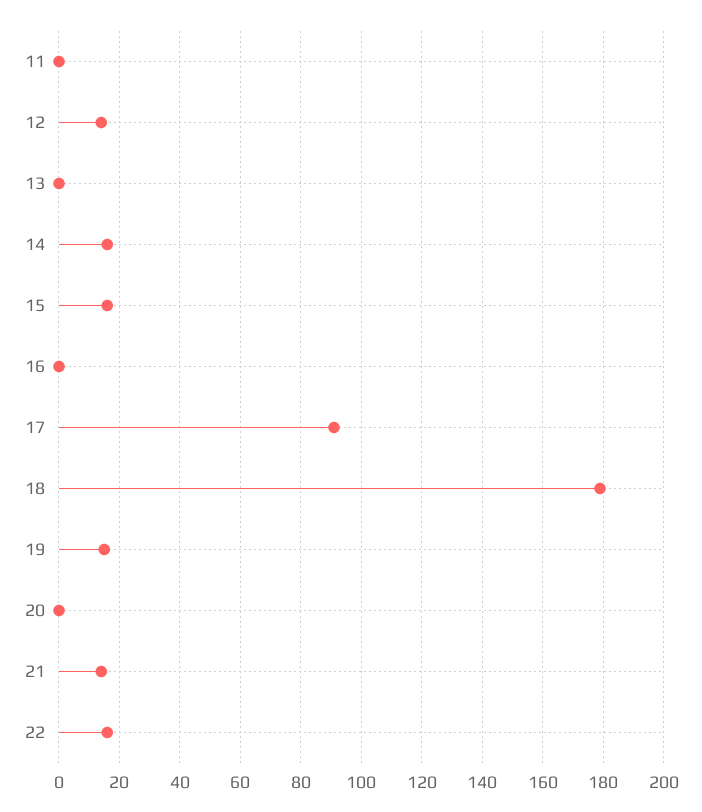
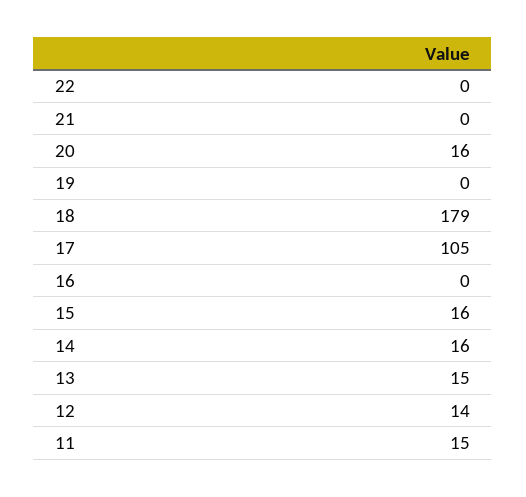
11: 0 -> 15
13: 0 -> 15
17: 90 -> 105
19: 15 -> 0
20: 0 -> 16
21: 15 -> 0
22: 15 -> 0

